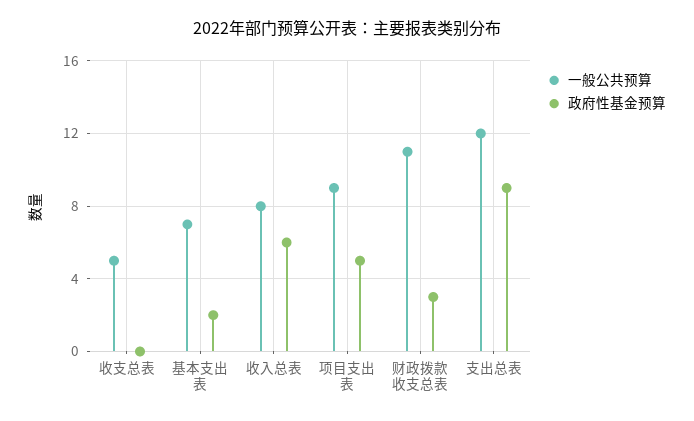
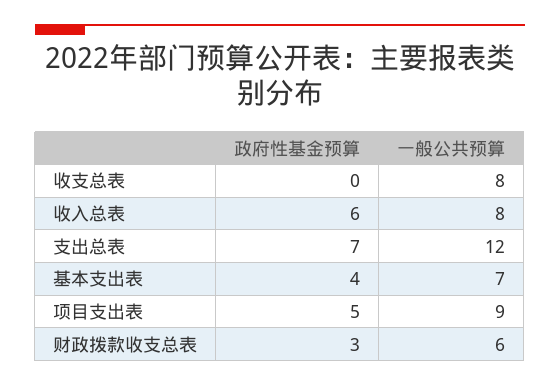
一般公共预算, 收支总表: 5 -> 8
政府性基金预算, 基本支出表: 2 -> 4
一般公共预算, 财政拨款收支总表: 11 -> 6
政府性基金预算, 支出总表: 9 -> 7

